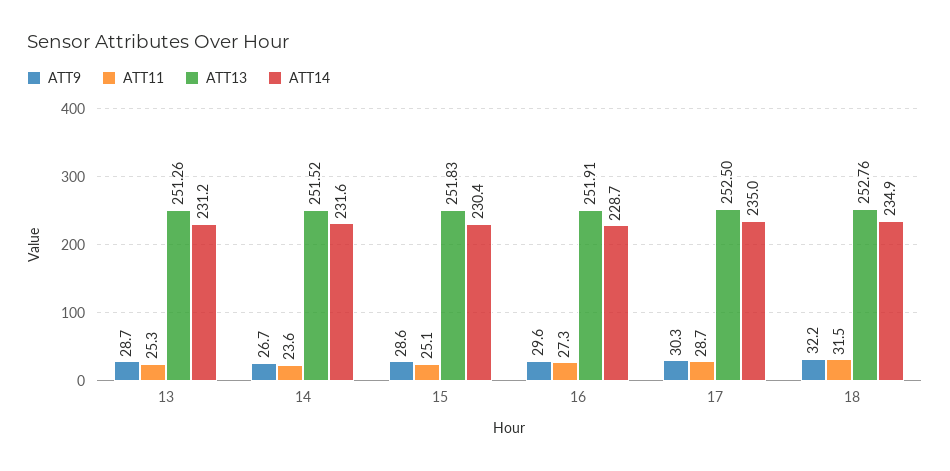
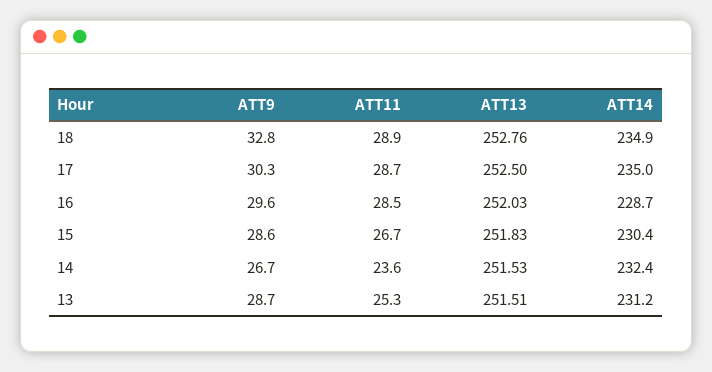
ATT13, 13: 251.26 -> 251.51
ATT13, 14: 251.52 -> 251.53
ATT14, 14: 231.6 -> 232.4
ATT11, 15: 25.1 -> 26.7
ATT11, 16: 27.3 -> 28.5
ATT13, 16: 251.91 -> 252.03
ATT9, 18: 32.2 -> 32.8
ATT11, 18: 31.5 -> 28.9

